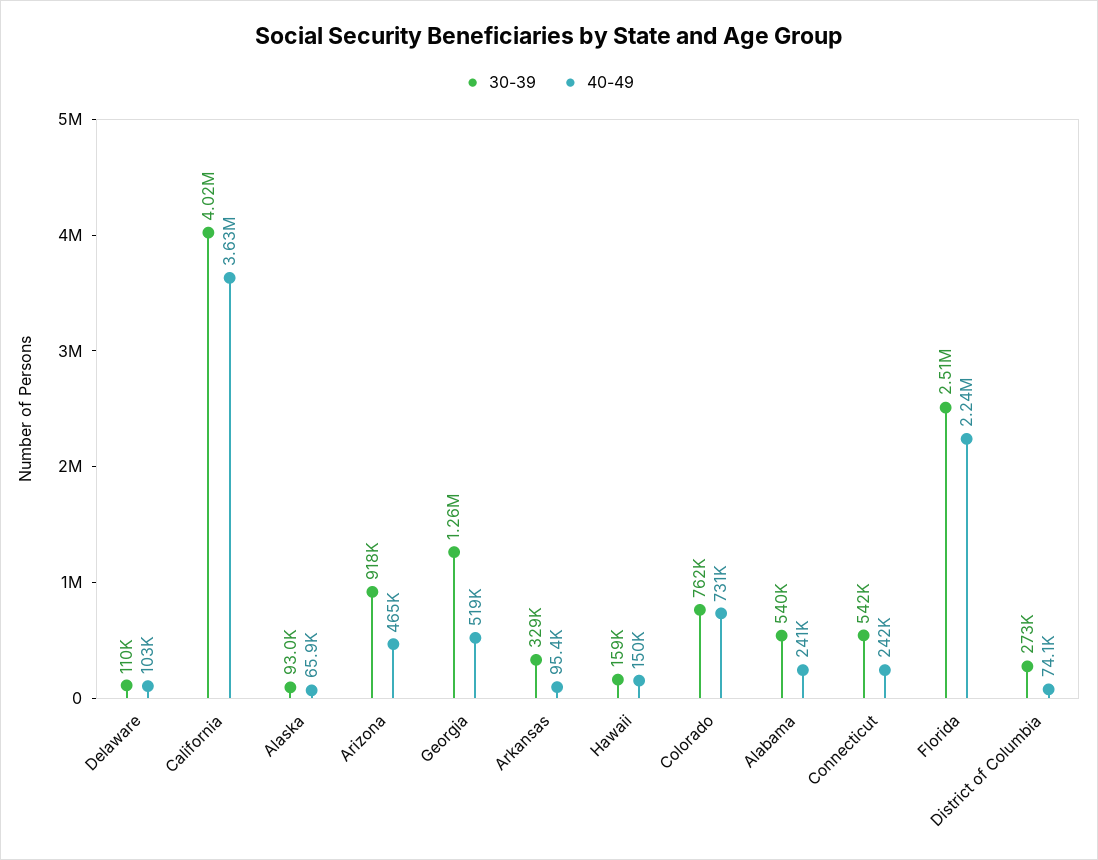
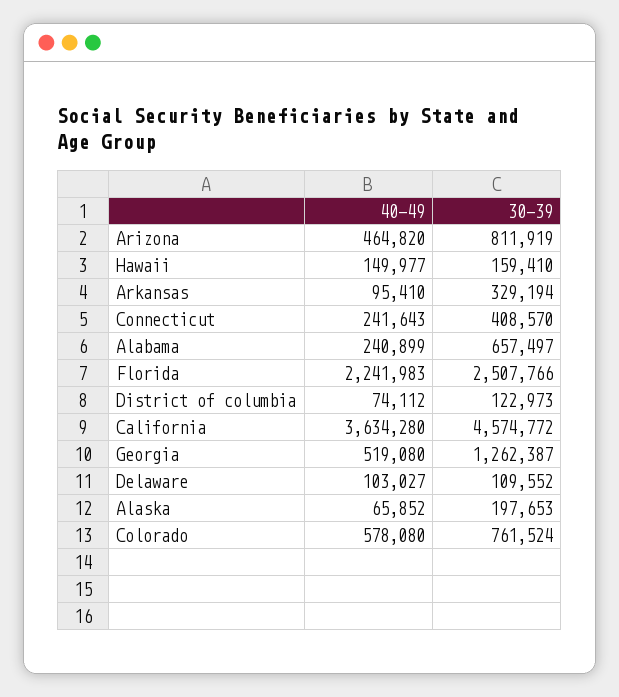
30-39, California: 4020000 -> 4574772
30-39, Alaska: 93000 -> 197653
30-39, Arizona: 918000 -> 811919
40-49, Colorado: 731000 -> 578080
30-39, Alabama: 540000 -> 657497
30-39, Connecticut: 542000 -> 408570
30-39, District of Columbia: 273000 -> 122973

